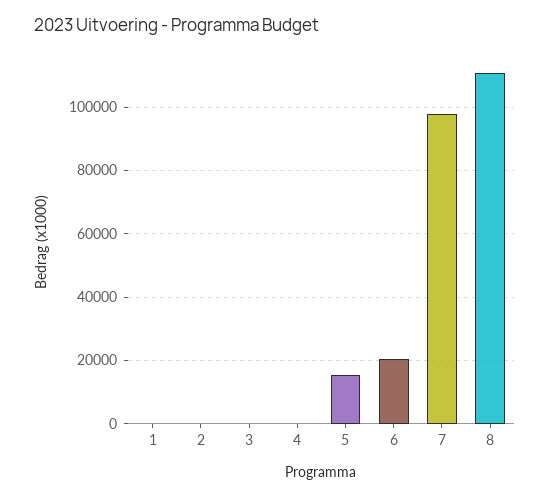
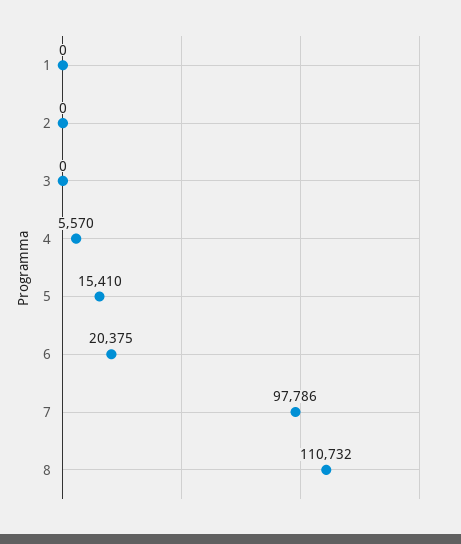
4: 0 -> 5570

